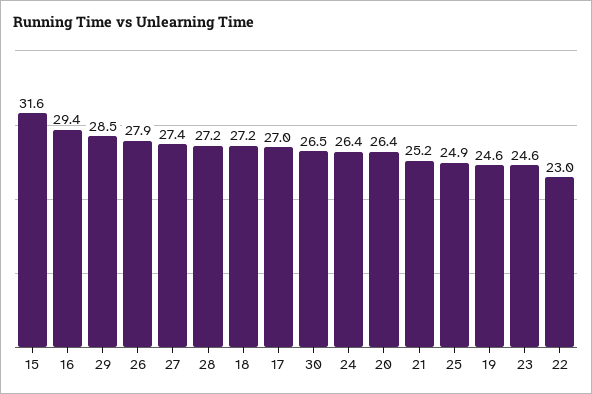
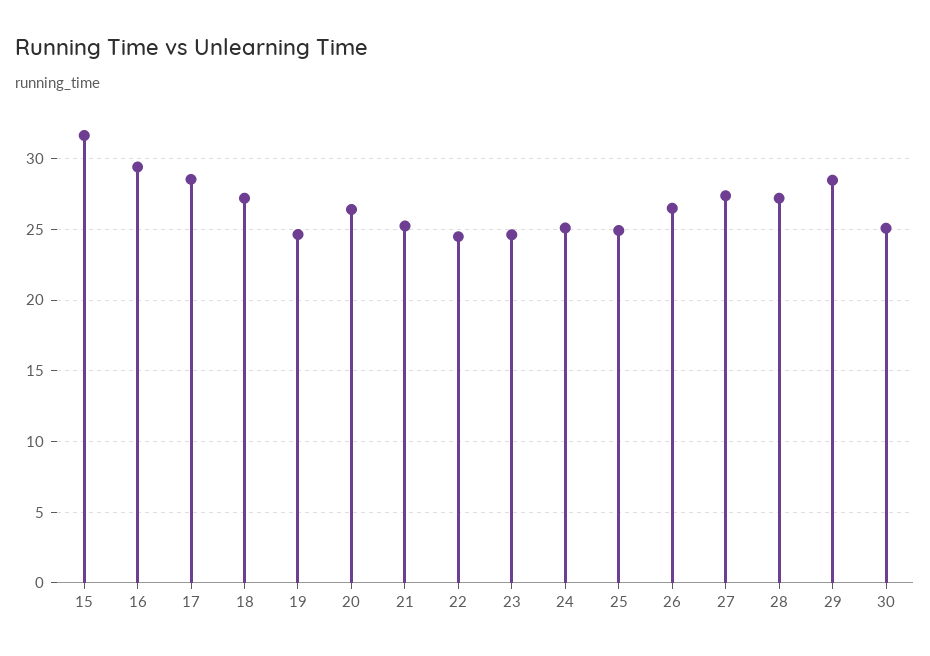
26: 27.9 -> 26.5
17: 27 -> 28.5
30: 26.5 -> 25
24: 26.4 -> 25
22: 23 -> 24.5

